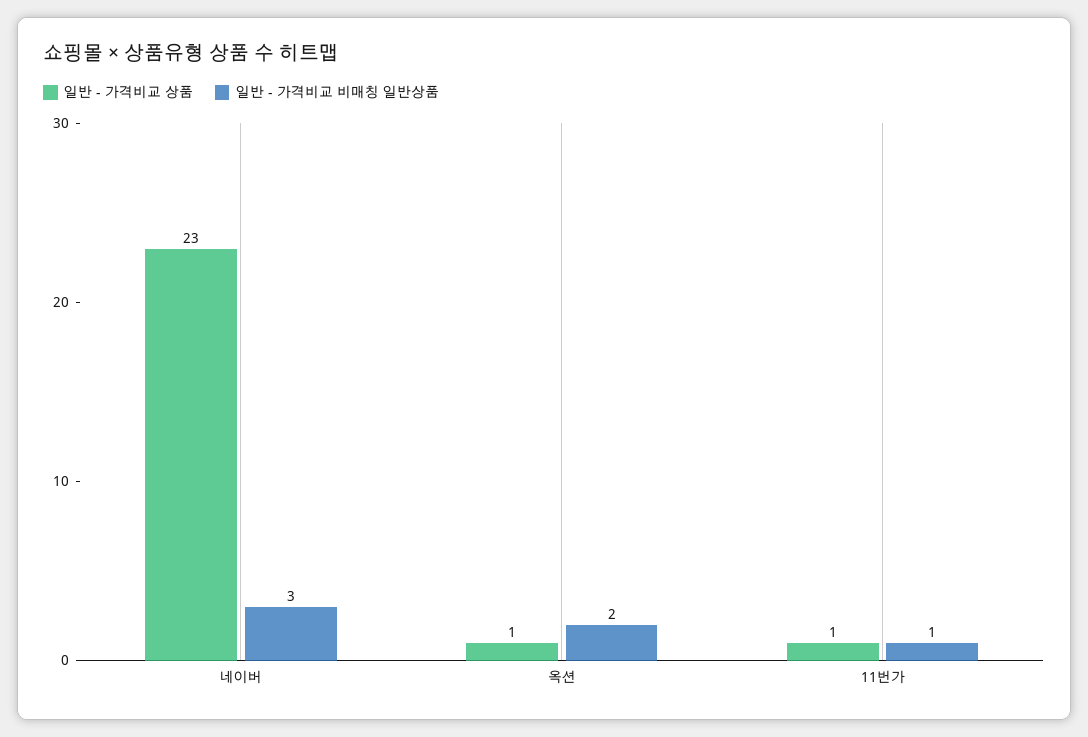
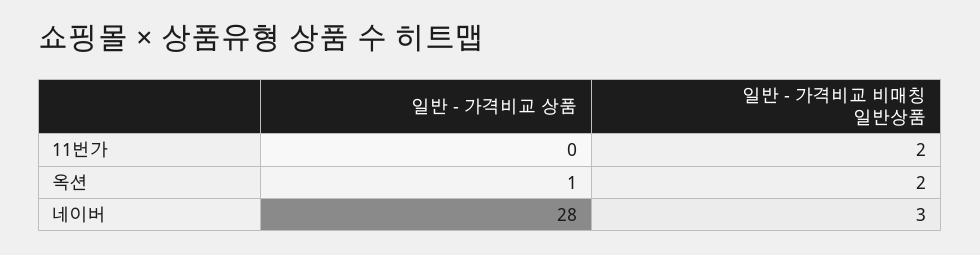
일반 - 가격비교 상품, 네이버: 23 -> 28
일반 - 가격비교 상품, 11번가: 1 -> 0
일반 - 가격비교 비매칭 일반상품, 11번가: 1 -> 2

